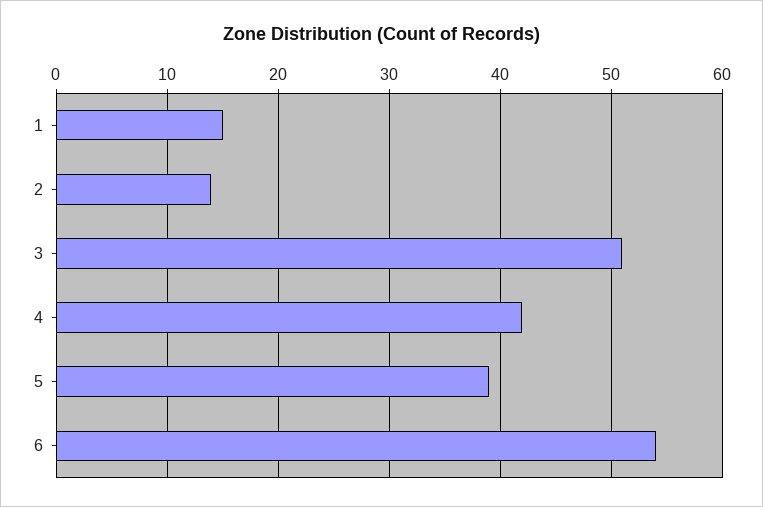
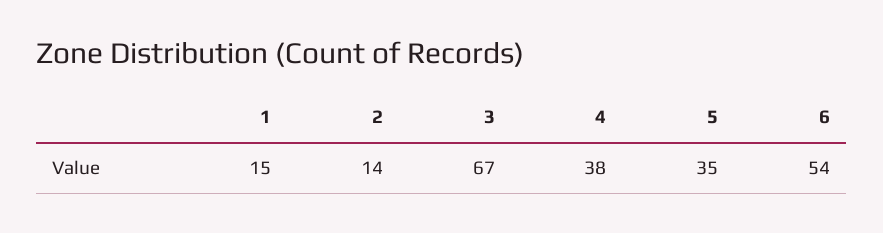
3: 51 -> 67
4: 42 -> 38
5: 39 -> 35

